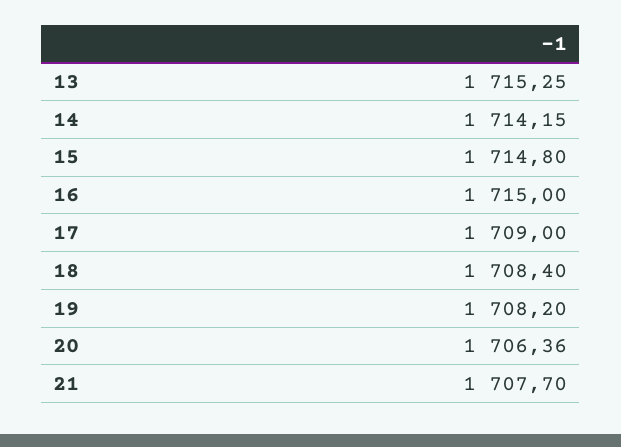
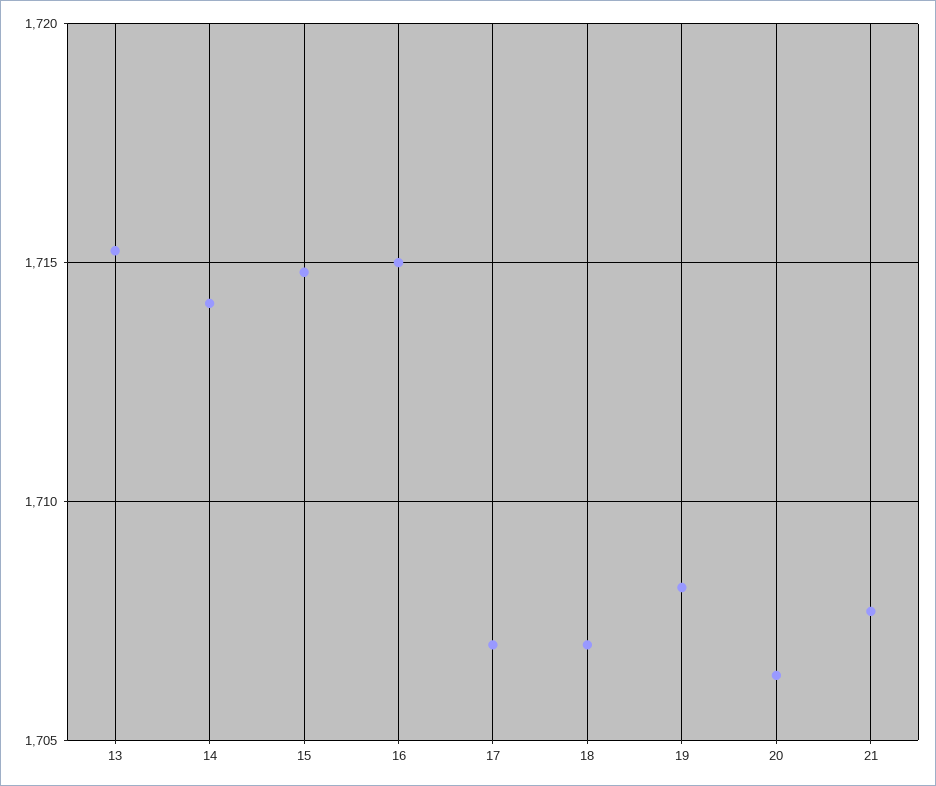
17: 1709 -> 1707
18: 1708.4 -> 1707

